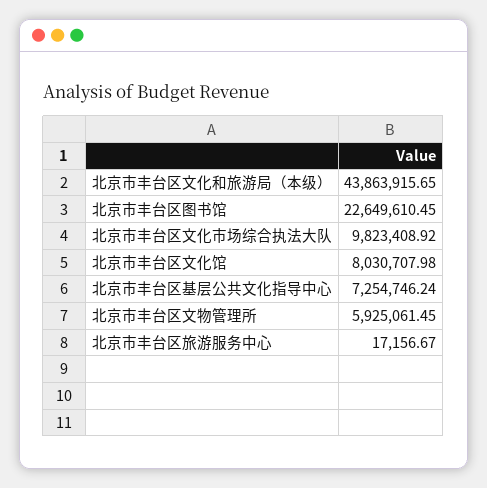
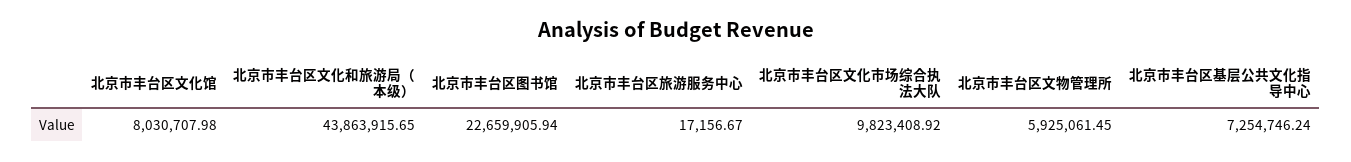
北京市丰台区图书馆: 22649610.45 -> 22659905.94

